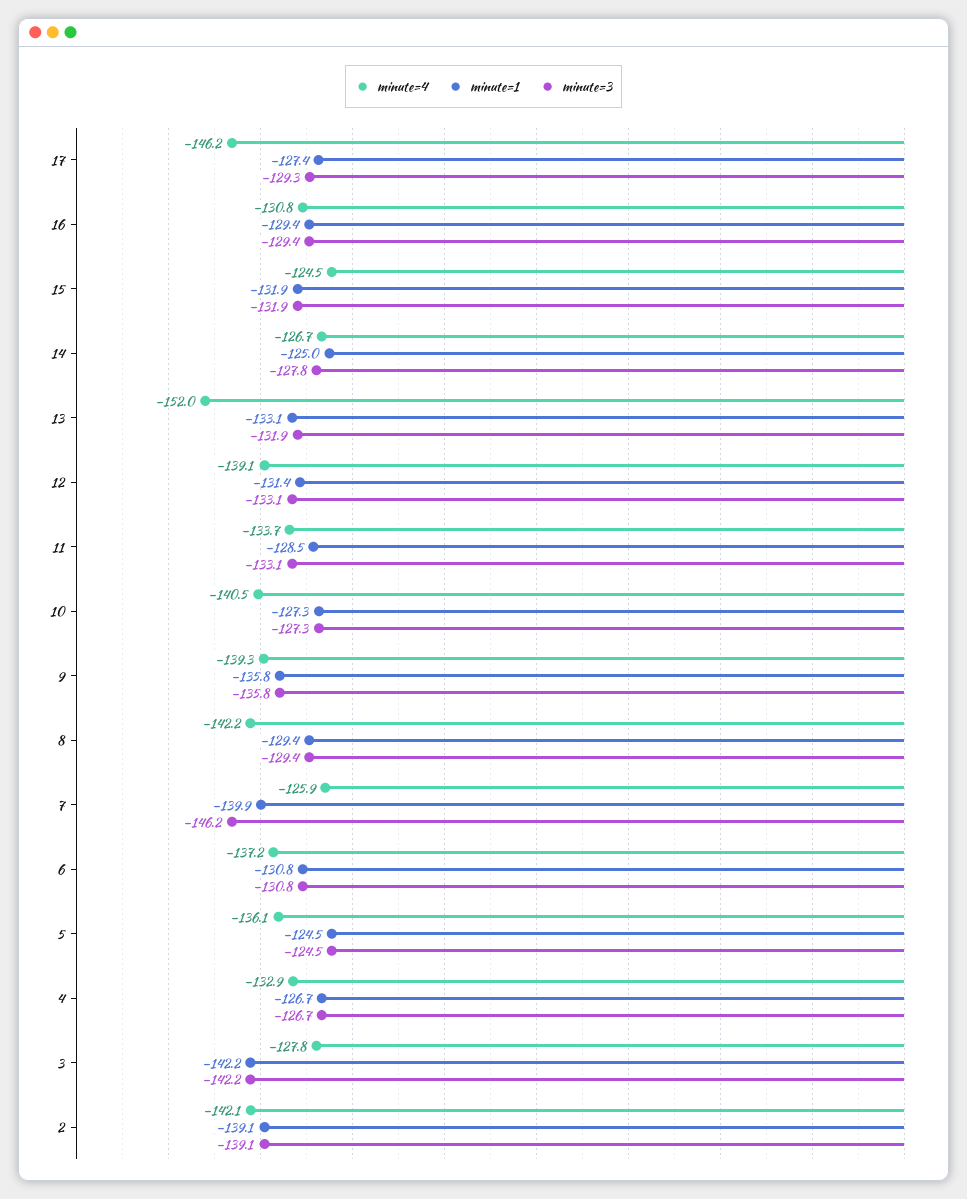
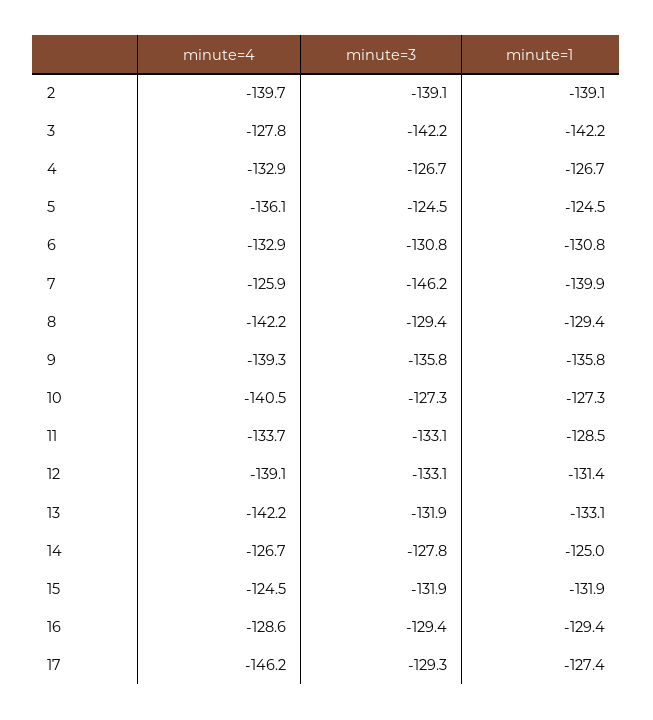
minute=4, 16: -130.8 -> -128.6
minute=4, 13: -152 -> -142.2
minute=4, 6: -137.2 -> -132.9
minute=4, 2: -142.1 -> -139.7

